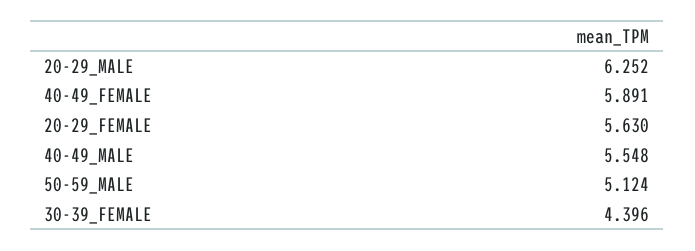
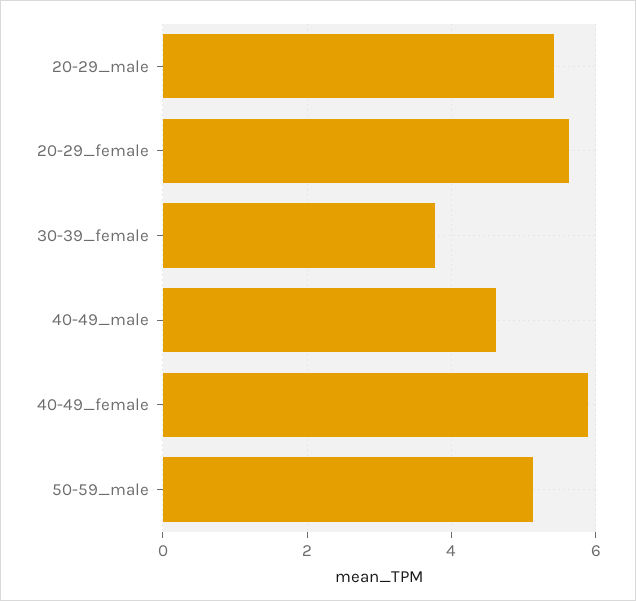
20-29_MALE: 6.252 -> 5.4
40-49_MALE: 5.548 -> 4.6
30-39_FEMALE: 4.396 -> 3.8

